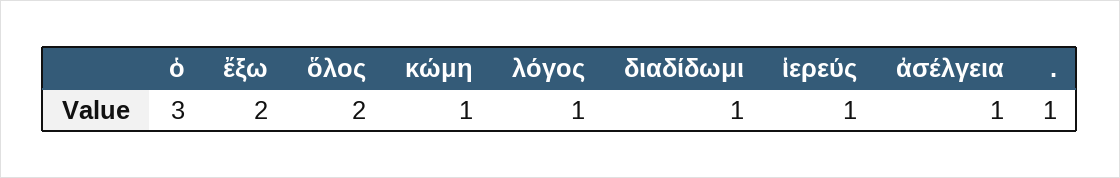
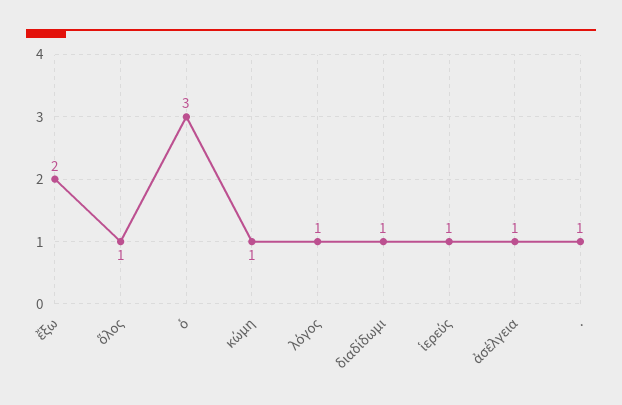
ὅλος: 2 -> 1

